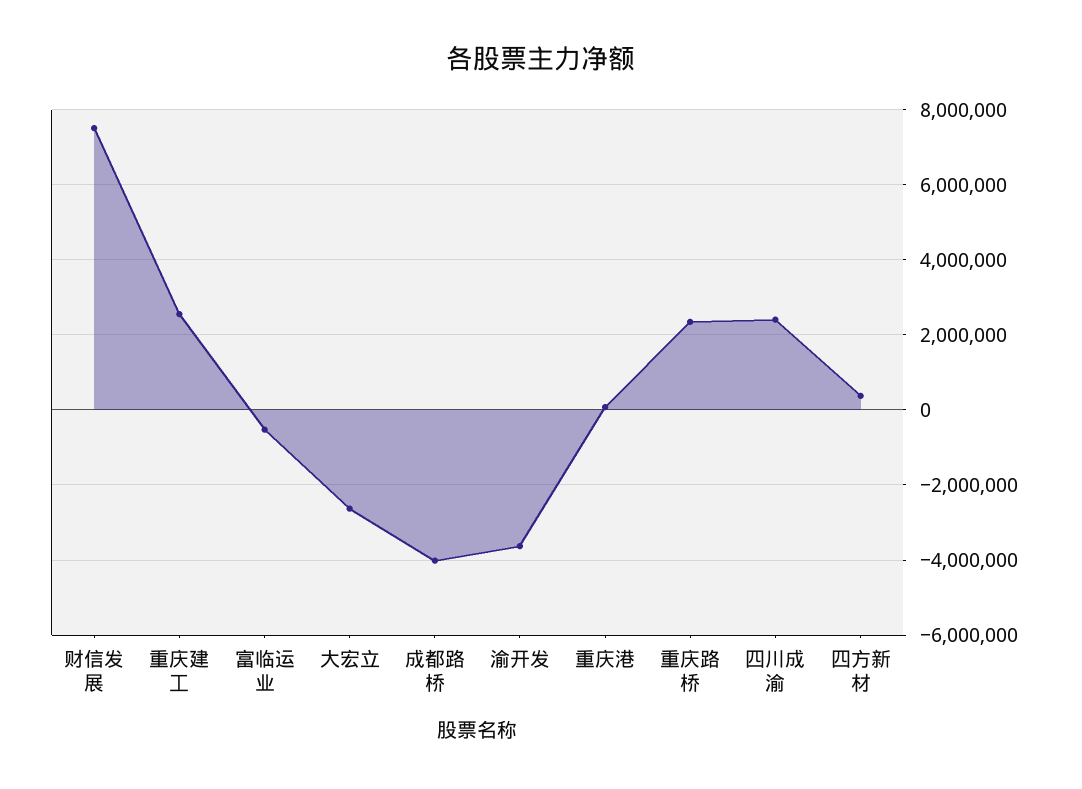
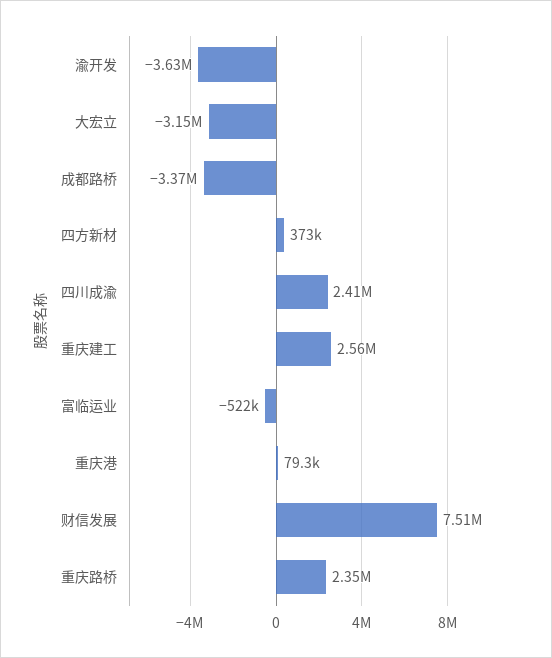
大宏立: -2600000 -> -3150000
成都路桥: -4000000 -> -3370000

